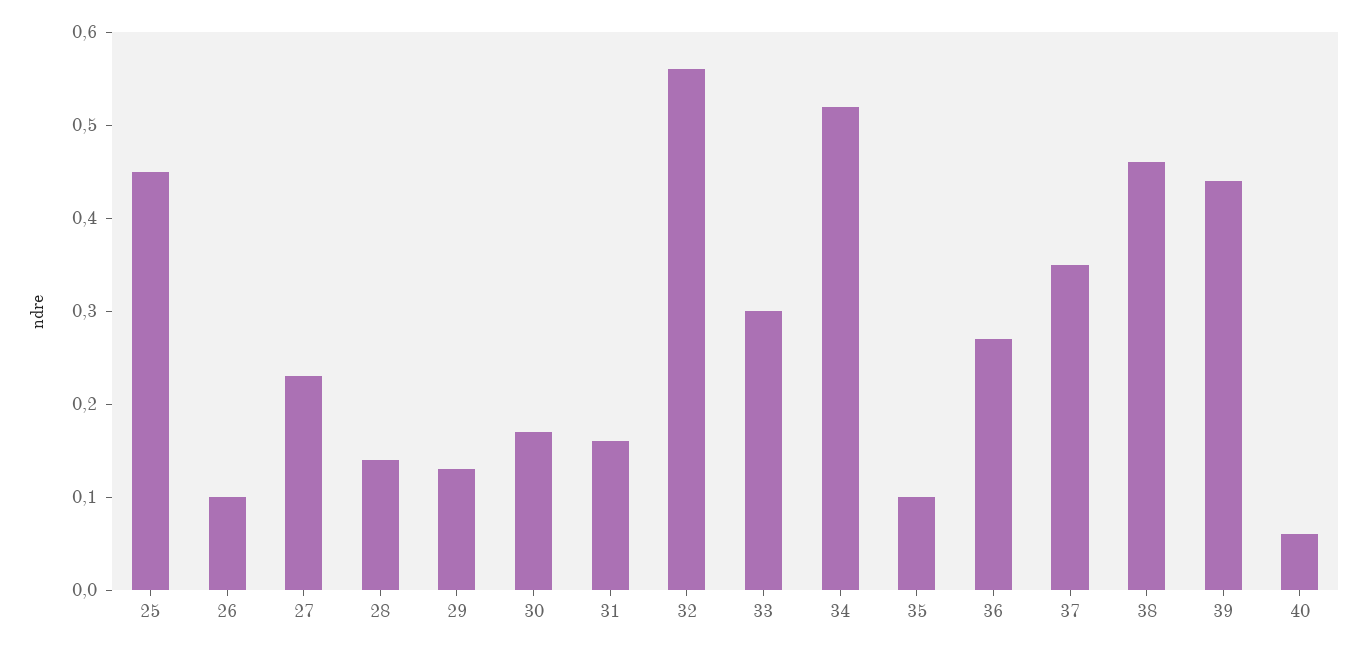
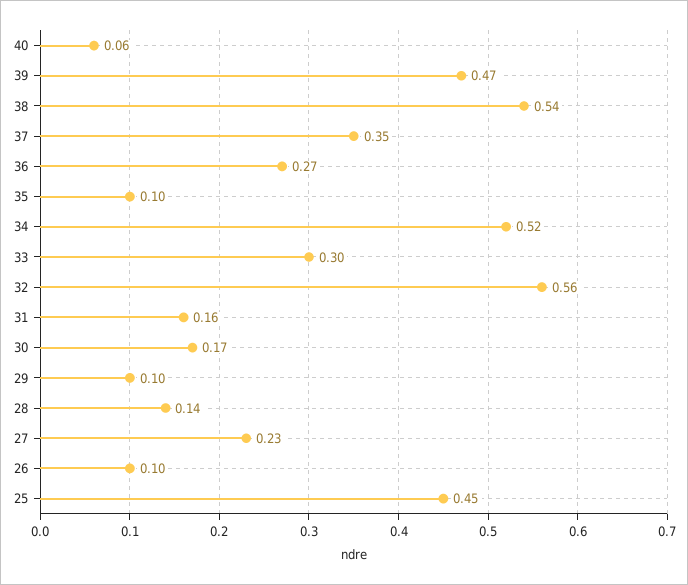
29: 0.13 -> 0.1
38: 0.46 -> 0.54
39: 0.44 -> 0.47

